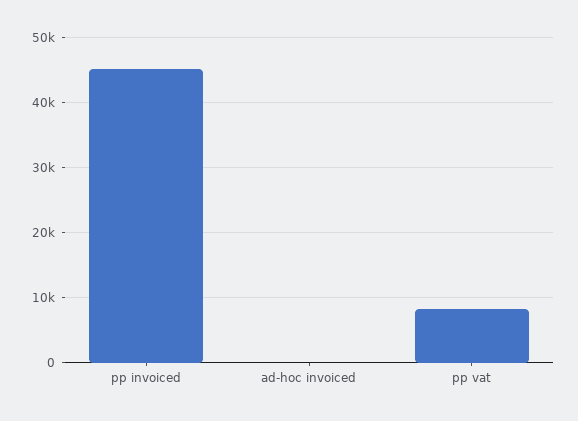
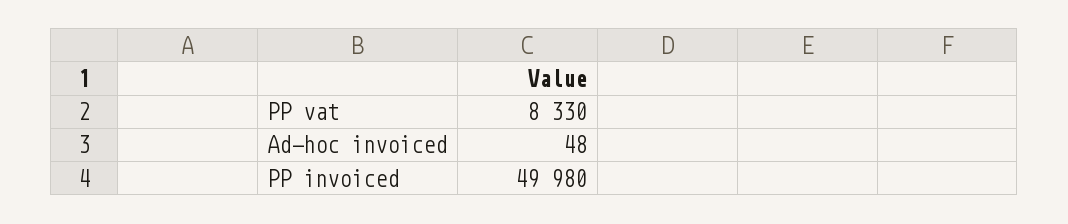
pp invoiced: 45000 -> 49980

